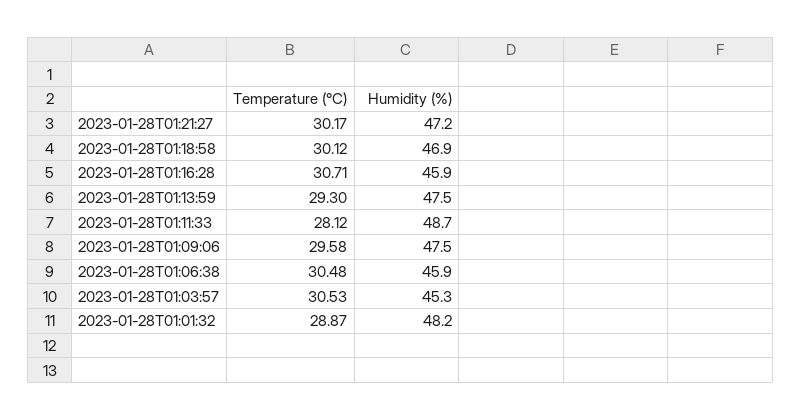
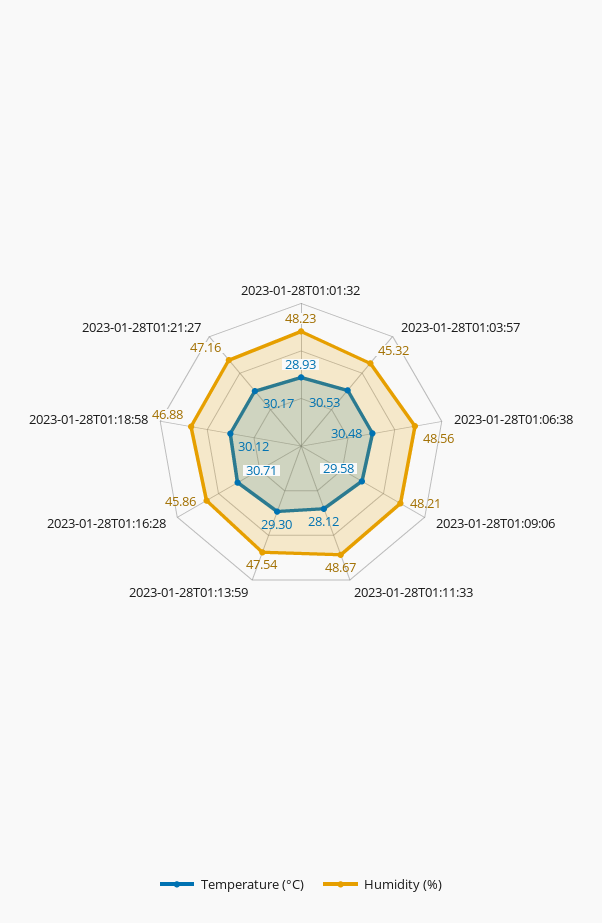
Humidity (%), 2023-01-28T01:09:06: 47.5 -> 48.21
Humidity (%), 2023-01-28T01:06:38: 45.9 -> 48.56
Temperature (°C), 2023-01-28T01:01:32: 28.87 -> 28.93

